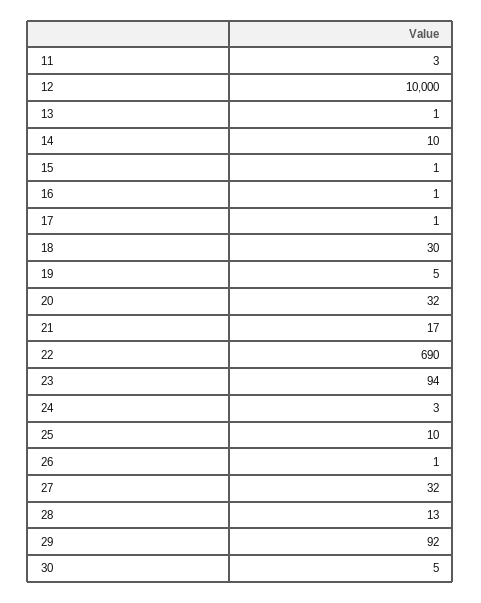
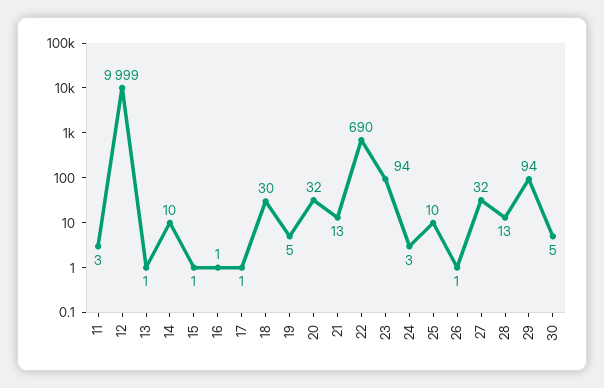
12: 10000 -> 9999
21: 17 -> 13
29: 92 -> 94

